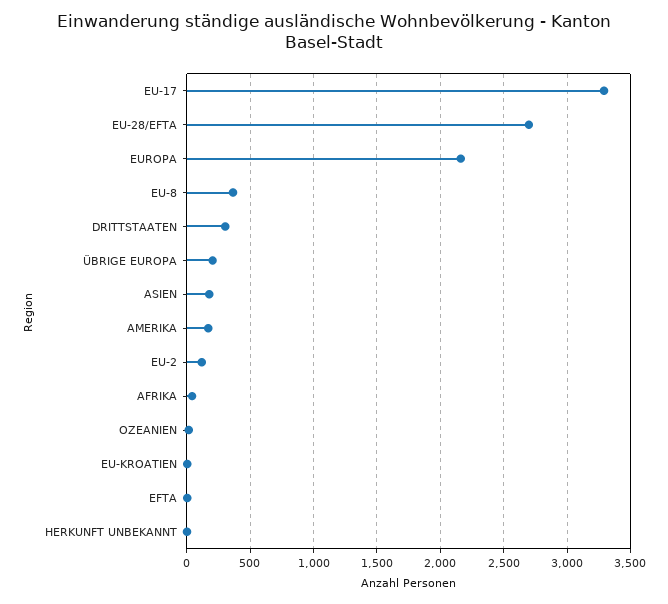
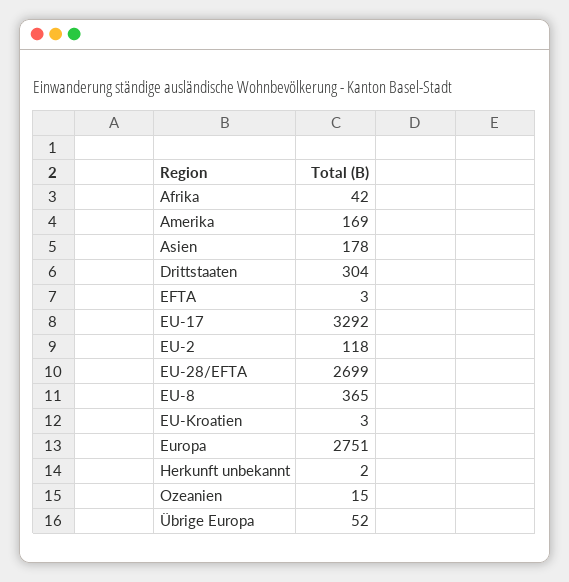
EUROPA: 2150 -> 2751
ÜBRIGE EUROPA: 200 -> 52

